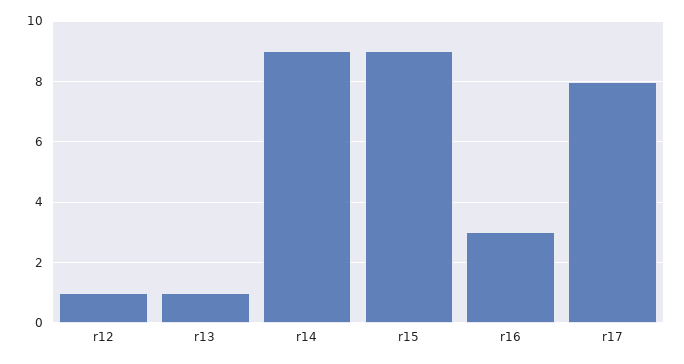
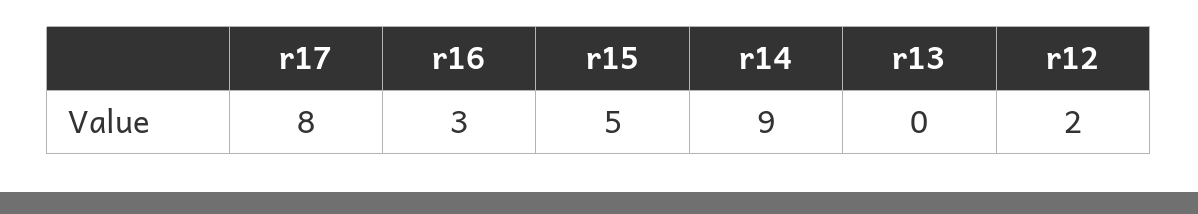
r12: 1 -> 2
r13: 1 -> 0
r15: 9 -> 5

